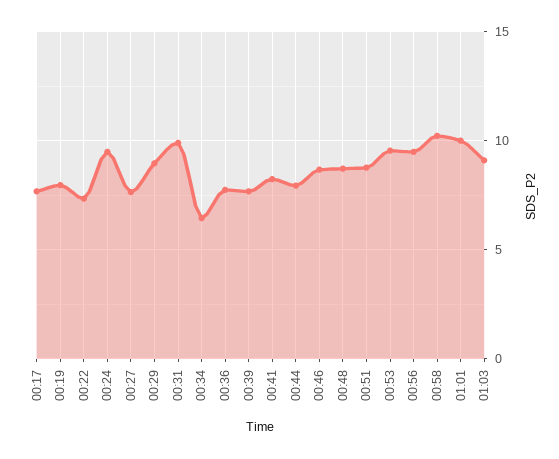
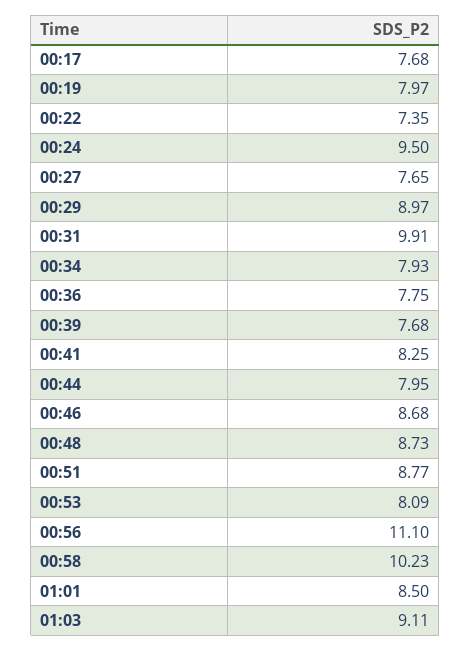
00:34: 6.5 -> 7.93
00:53: 9.5 -> 8.09
00:56: 9.5 -> 11.1
01:01: 10 -> 8.5

